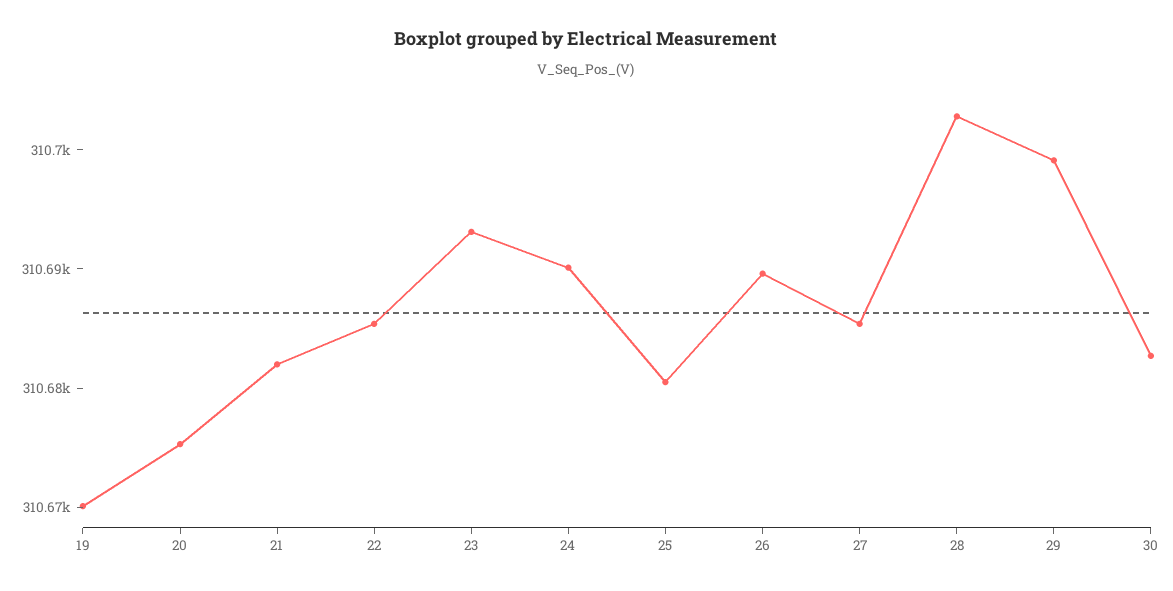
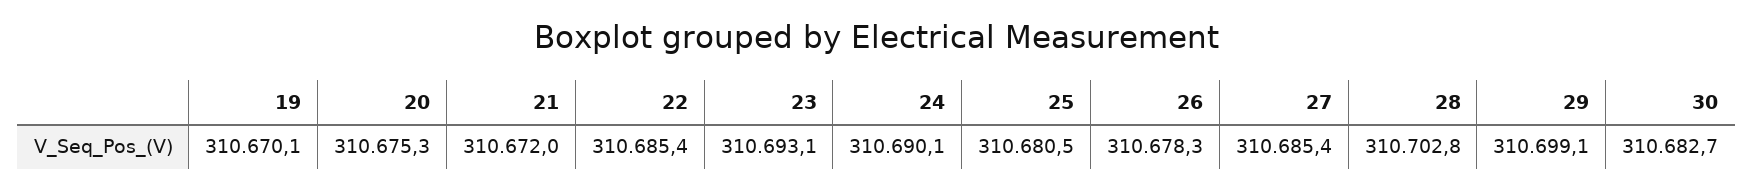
21: 310682 -> 310672
26: 310690 -> 310678.3

